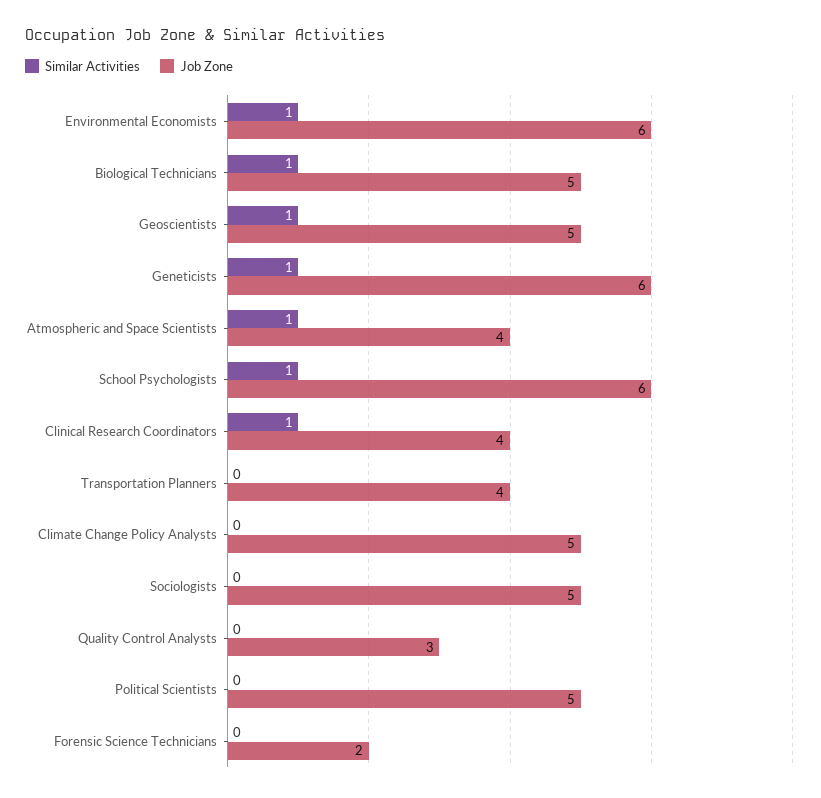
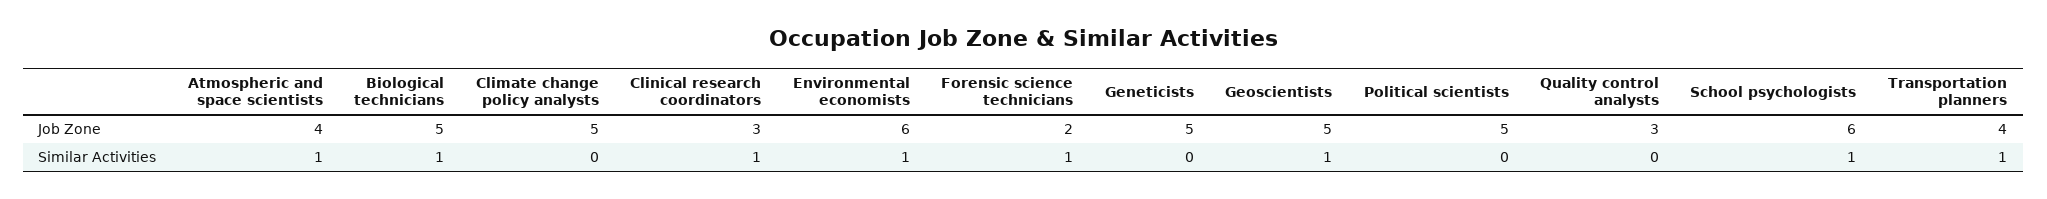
Similar Activities, Geneticists: 1 -> 0
Job Zone, Geneticists: 6 -> 5
Job Zone, Clinical Research Coordinators: 4 -> 3
Similar Activities, Transportation Planners: 0 -> 1
Similar Activities, Sociologists: 0 -> none
Job Zone, Sociologists: 5 -> none
Similar Activities, Forensic Science Technicians: 0 -> 1

